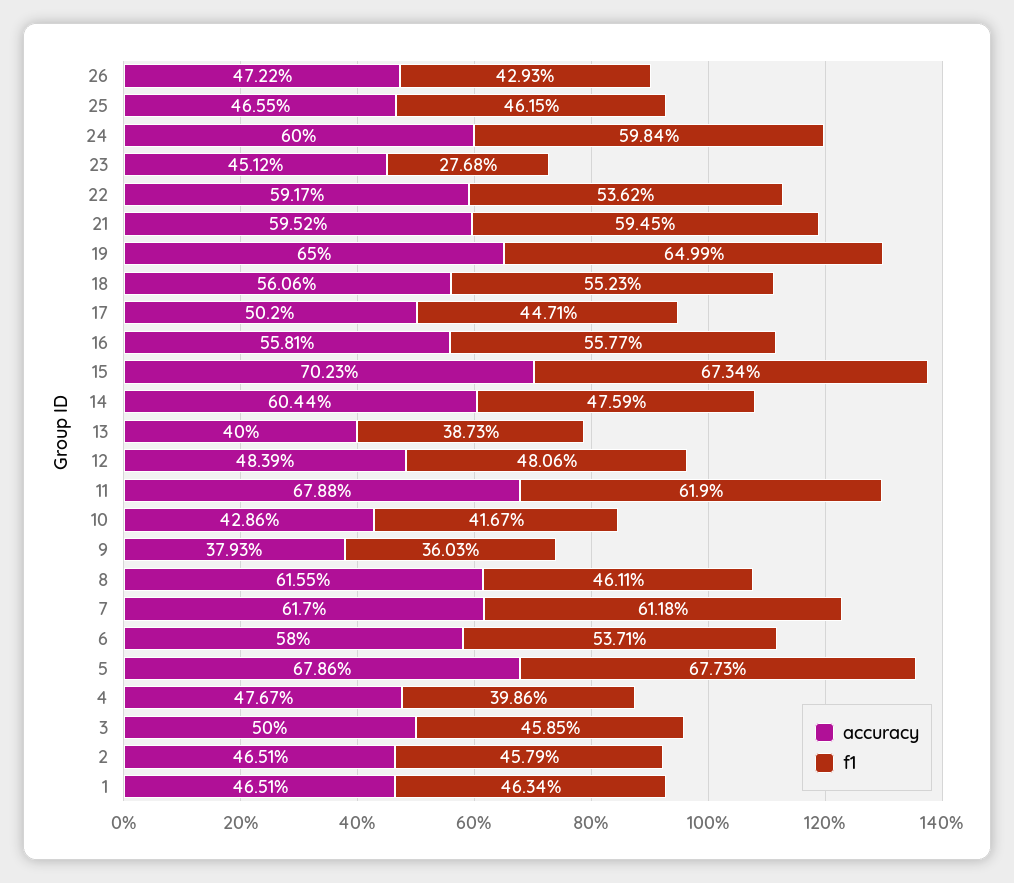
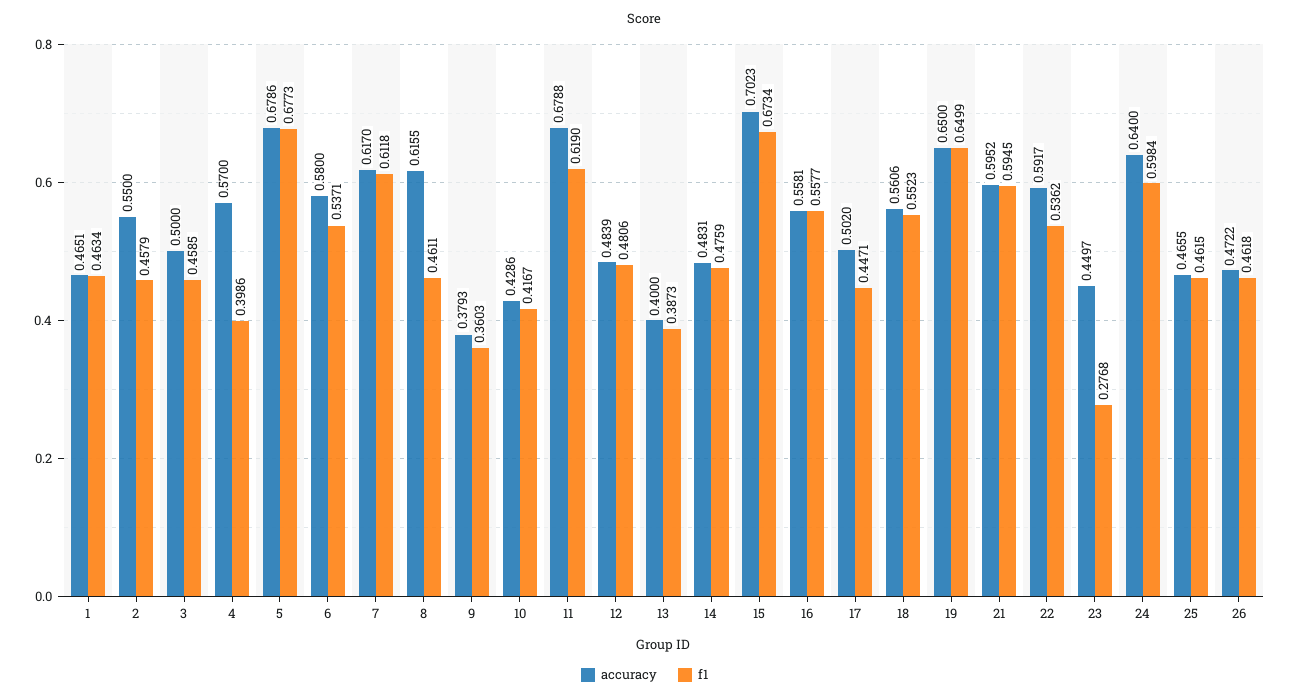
f1, 26: 0.4293 -> 0.4618
accuracy, 24: 0.6 -> 0.64
accuracy, 23: 0.4512 -> 0.4497
accuracy, 14: 0.6044 -> 0.4831
accuracy, 4: 0.4767 -> 0.57
accuracy, 2: 0.4651 -> 0.55

